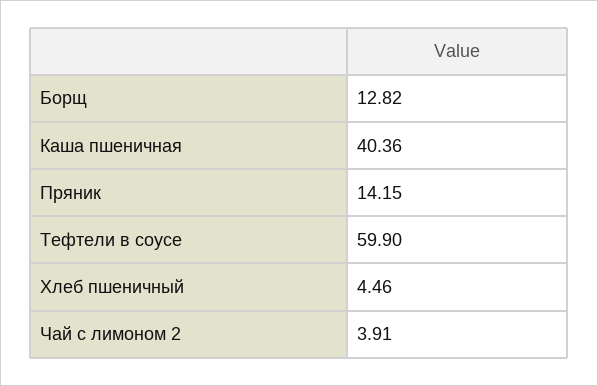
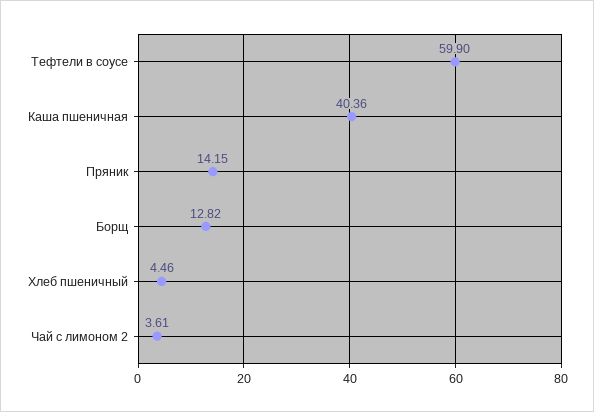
Чай с лимоном 2: 3.91 -> 3.61

